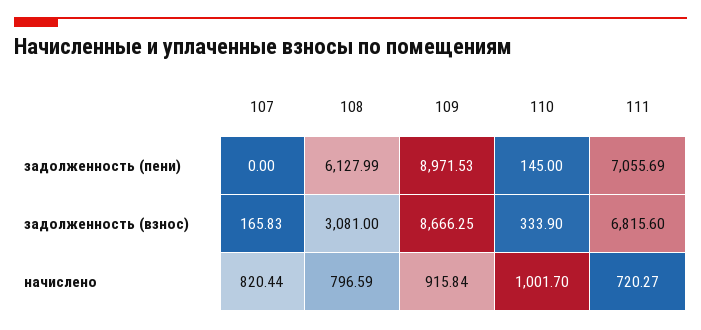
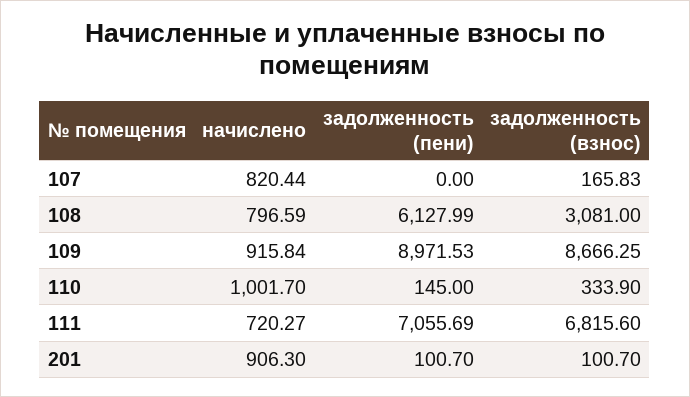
201, начислено: none -> 906.3
201, задолженность (пени): none -> 100.7
201, задолженность (взнос): none -> 100.7

